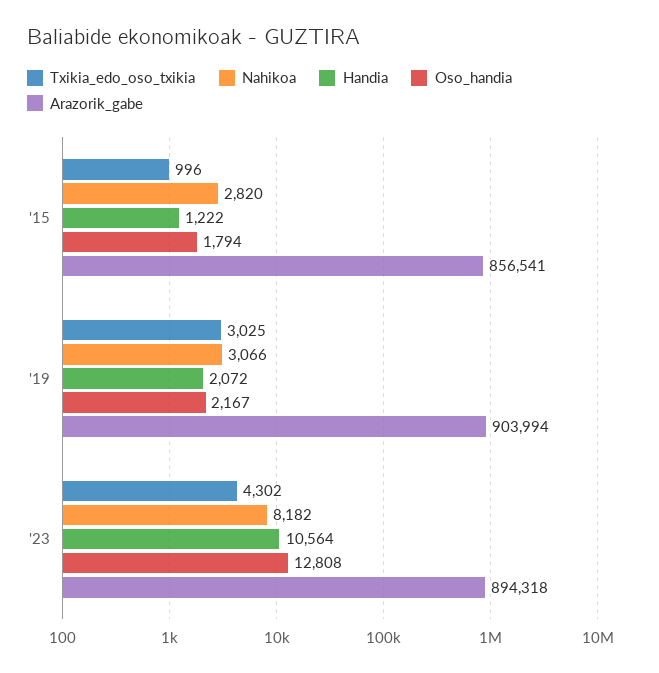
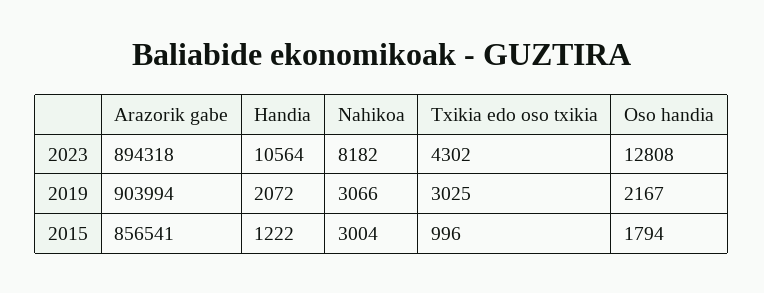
Nahikoa, '15: 2820 -> 3004

